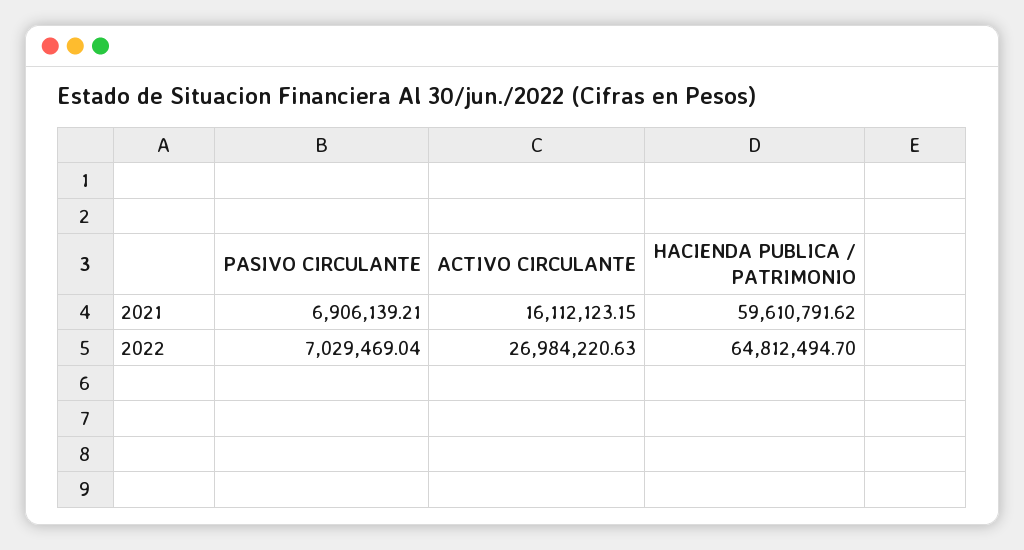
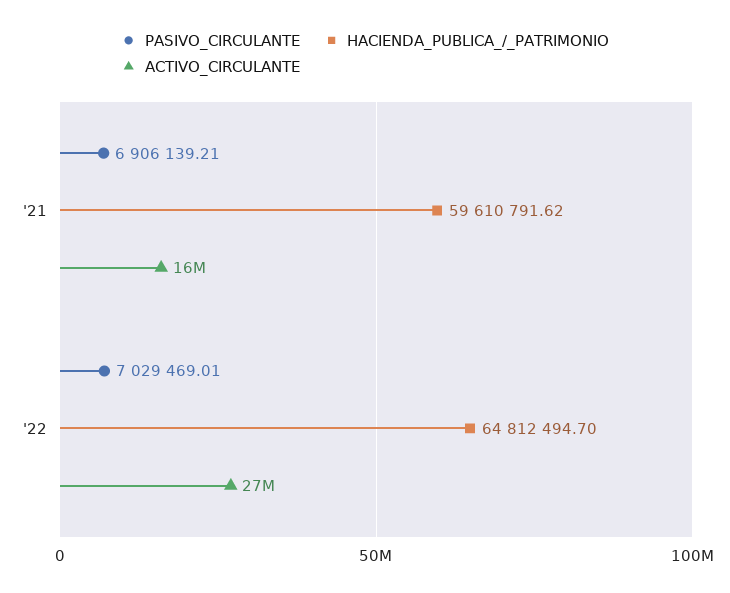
PASIVO CIRCULANTE, 2022: 7029469.04 -> 7029469.01

